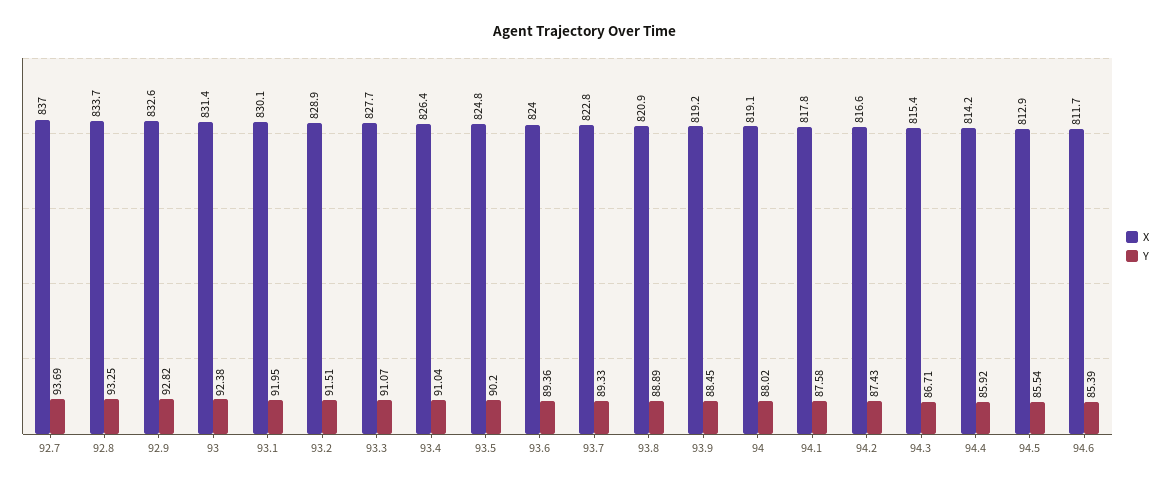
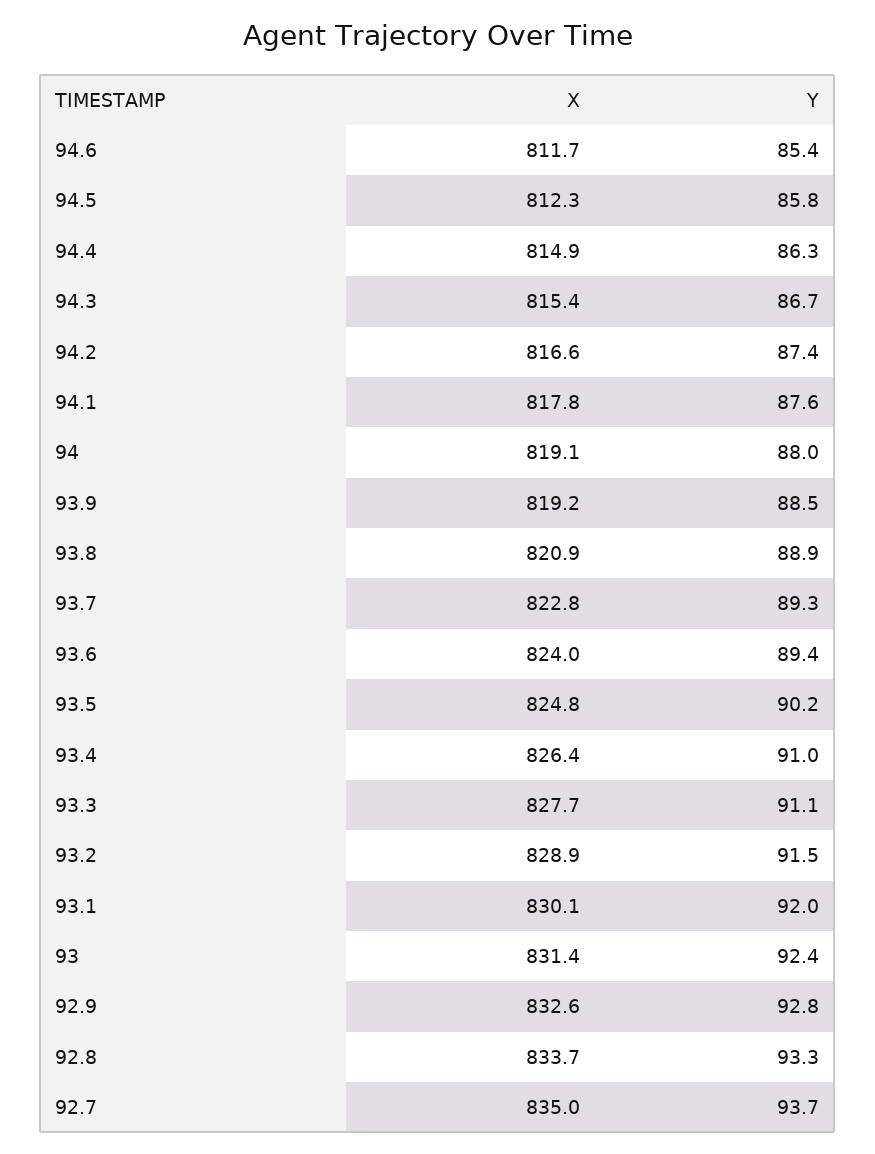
X, 92.7: 837 -> 835
X, 94.4: 814.2 -> 814.9
Y, 94.4: 85.92 -> 86.3
X, 94.5: 812.9 -> 812.3
Y, 94.5: 85.54 -> 85.8

